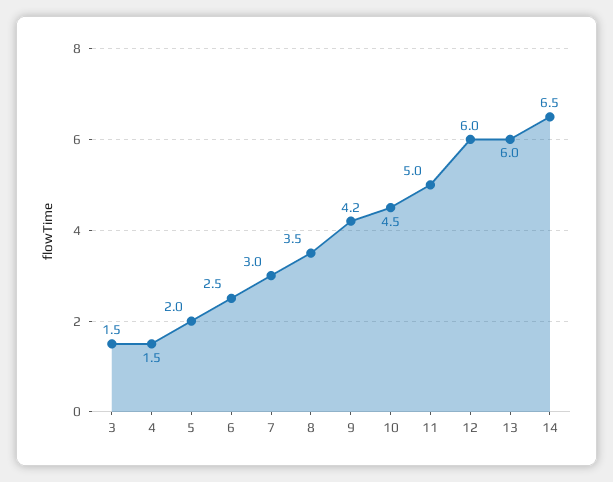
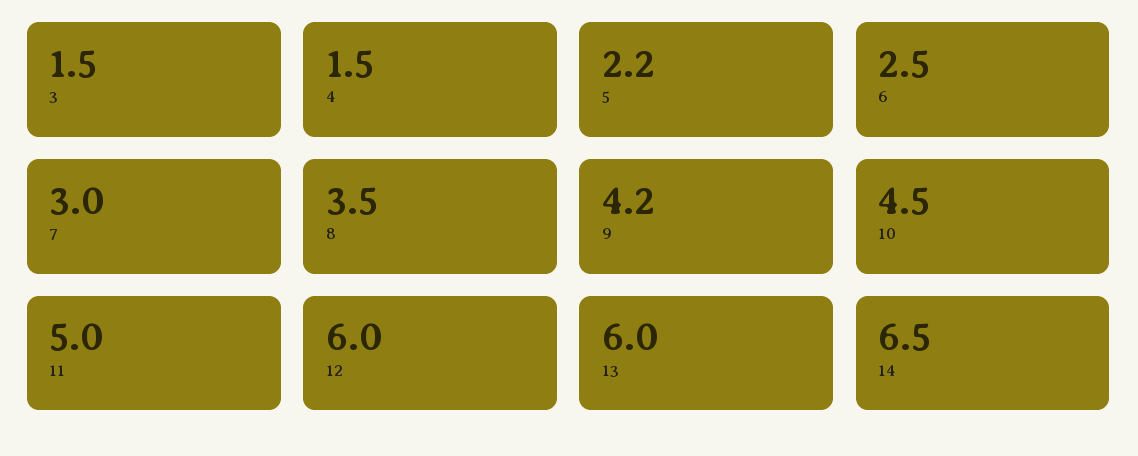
5: 2 -> 2.2

